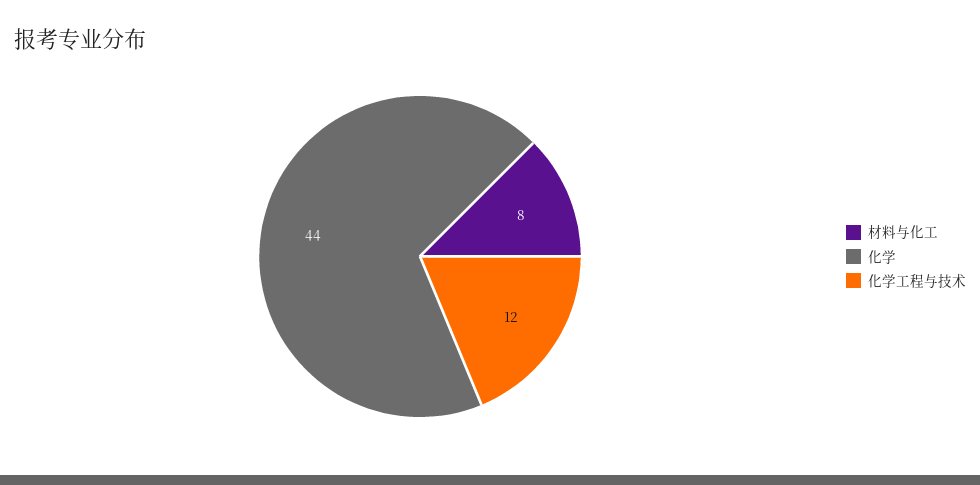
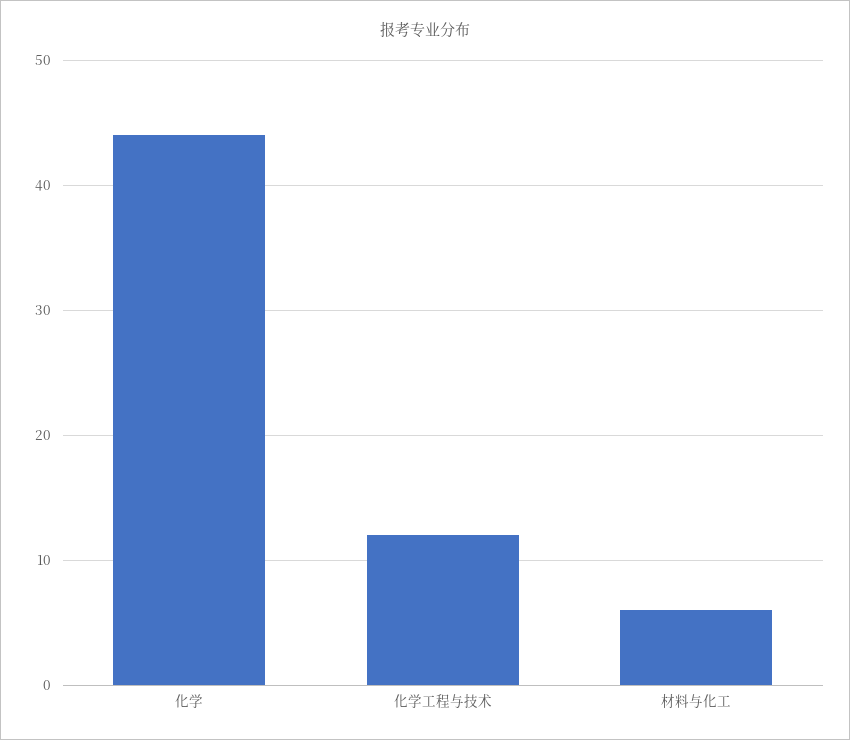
材料与化工: 8 -> 6

